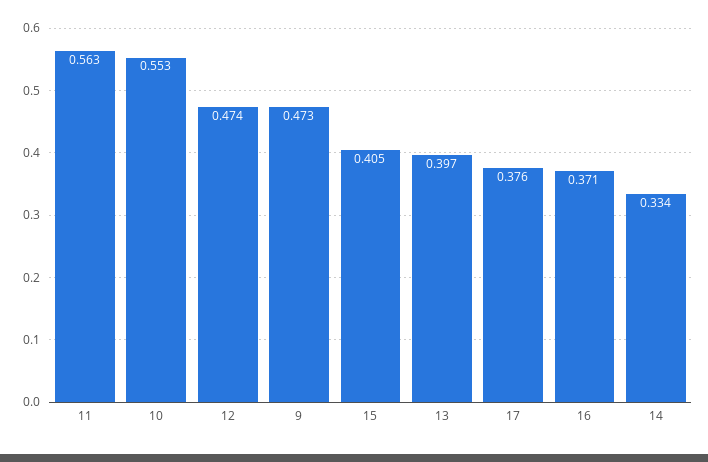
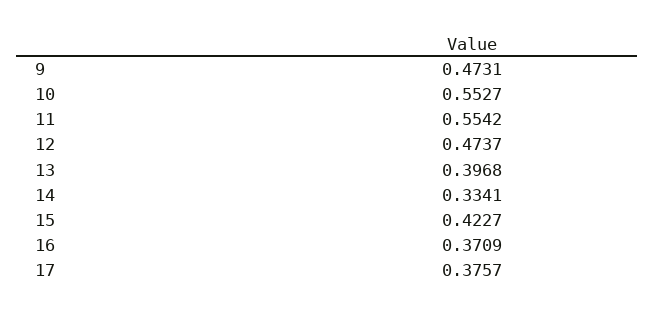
11: 0.563 -> 0.5542
15: 0.405 -> 0.4227

